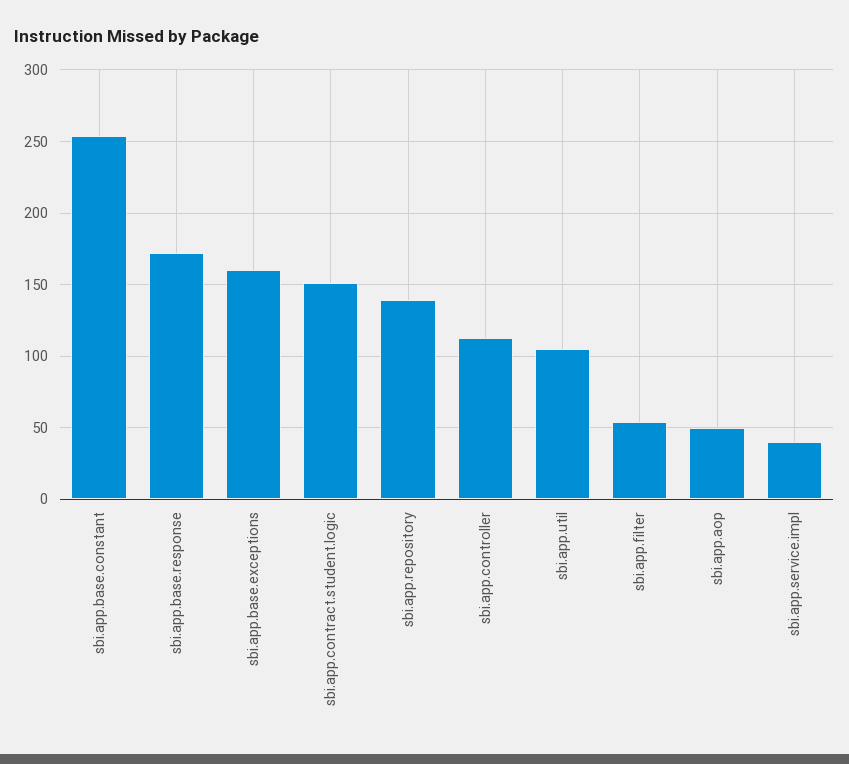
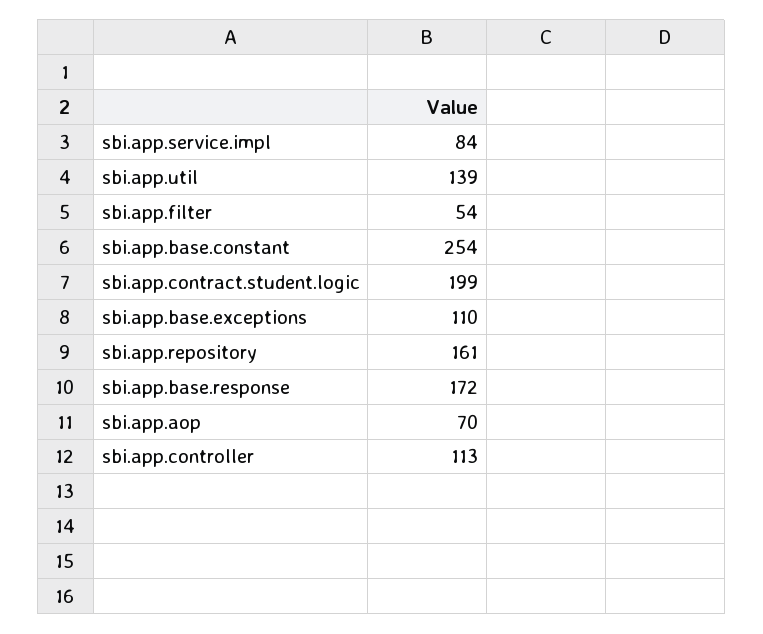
sbi.app.base.exceptions: 160 -> 110
sbi.app.contract.student.logic: 150 -> 199
sbi.app.repository: 140 -> 161
sbi.app.util: 105 -> 139
sbi.app.aop: 50 -> 70
sbi.app.service.impl: 40 -> 84

